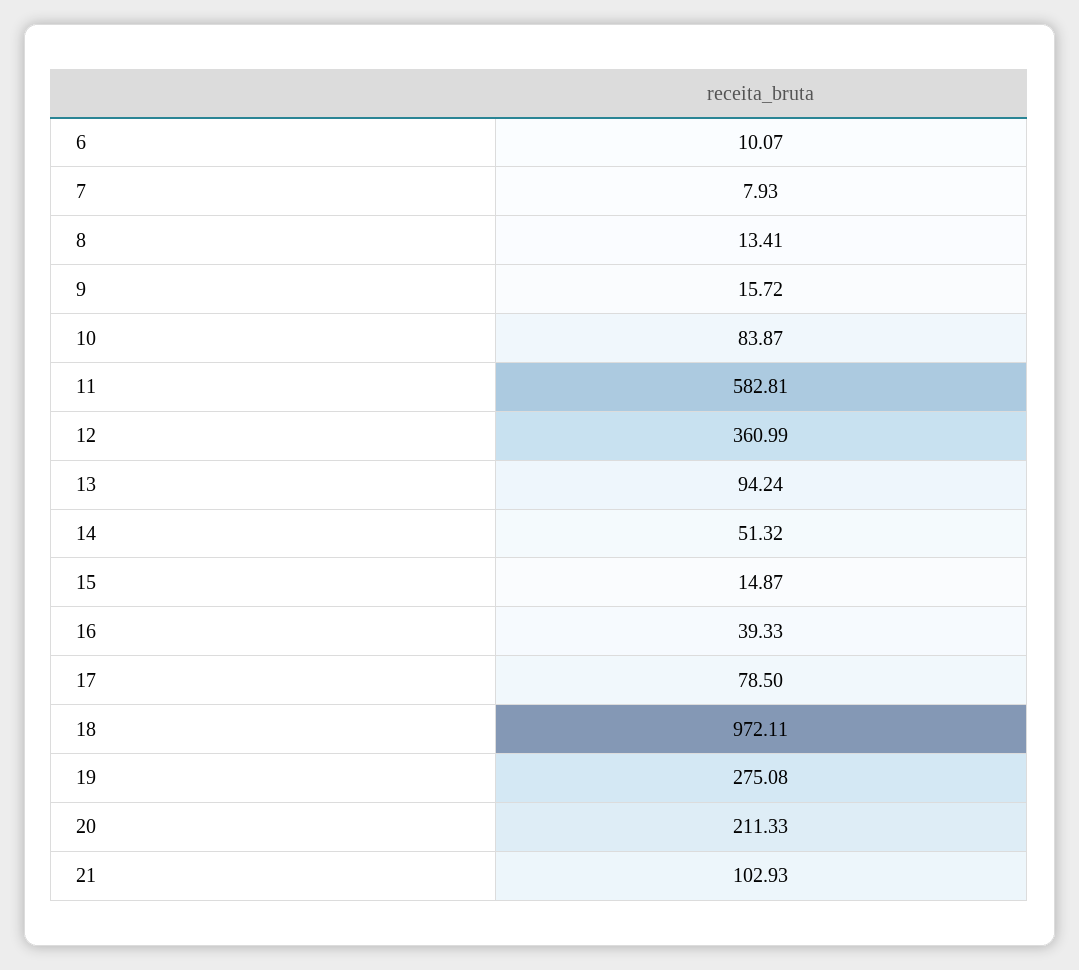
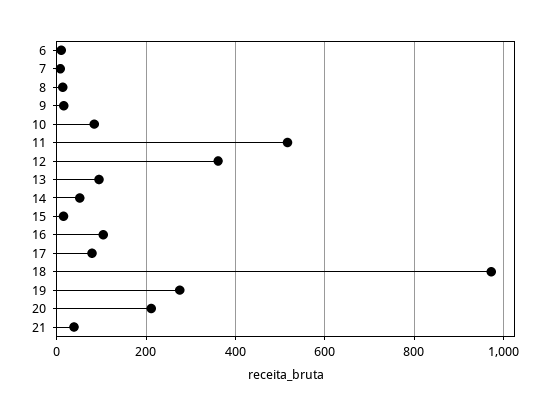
11: 582.81 -> 520
16: 39.33 -> 100
21: 102.93 -> 40

